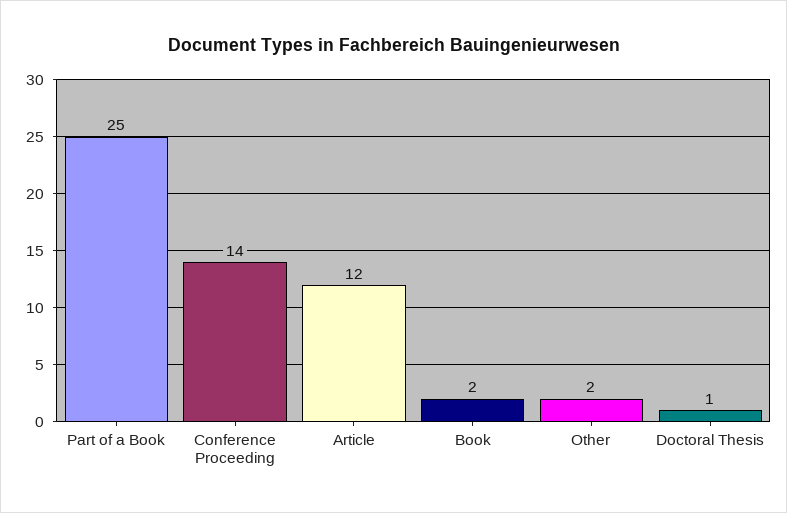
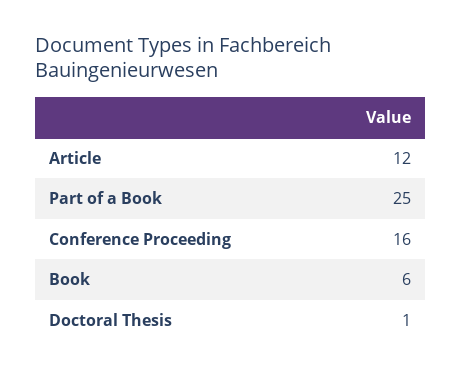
Conference Proceeding: 14 -> 16
Book: 2 -> 6
Other: 2 -> none

